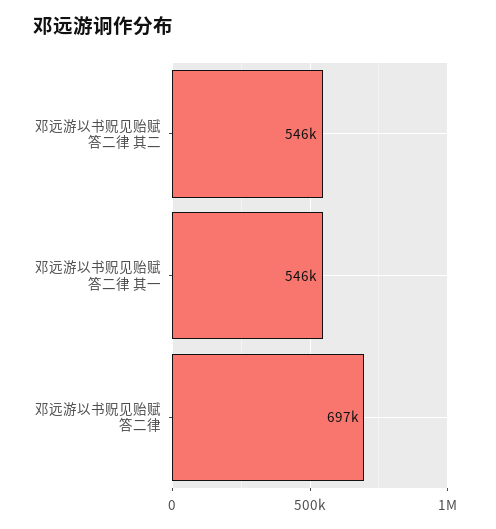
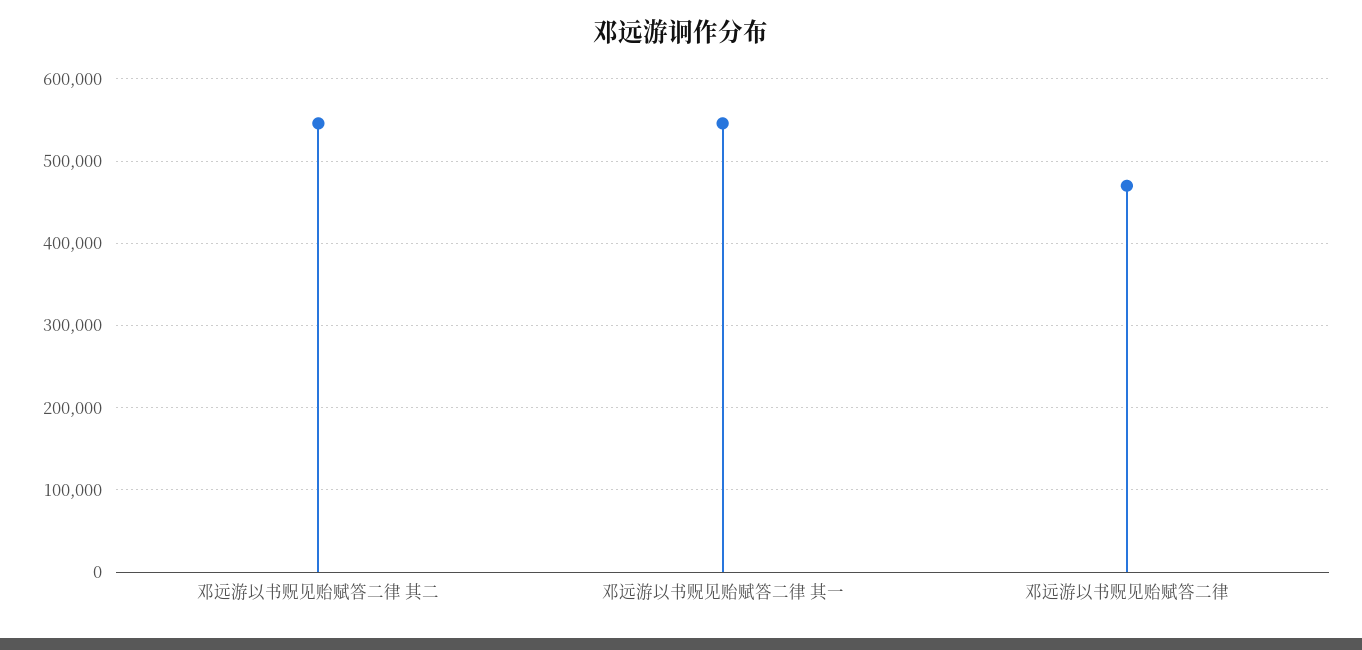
邓远游以书贶见贻赋答二律: 697000 -> 470000

